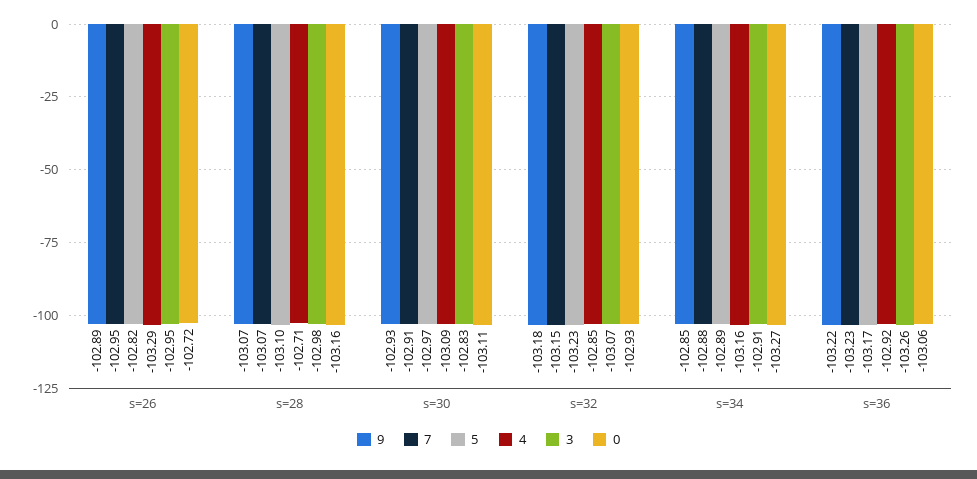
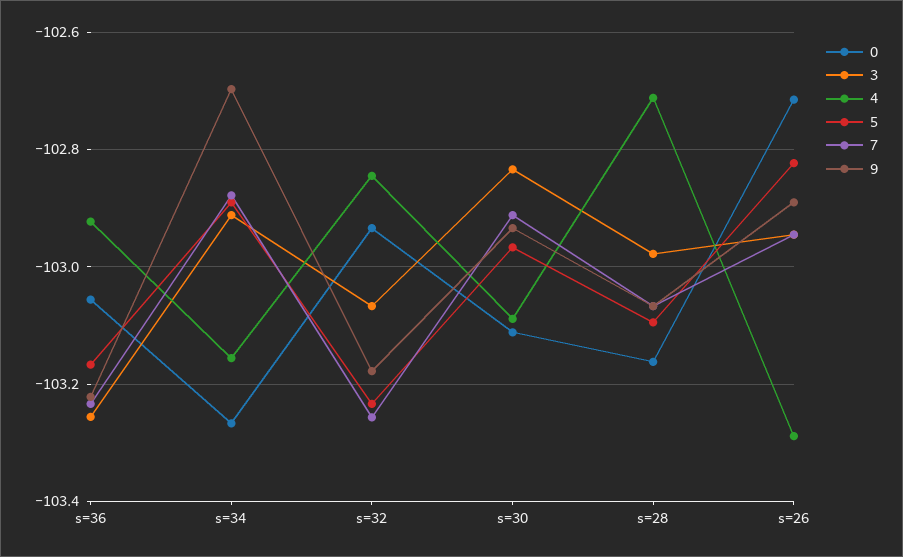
7, s=32: -103.15 -> -103.26
9, s=34: -102.85 -> -102.7

